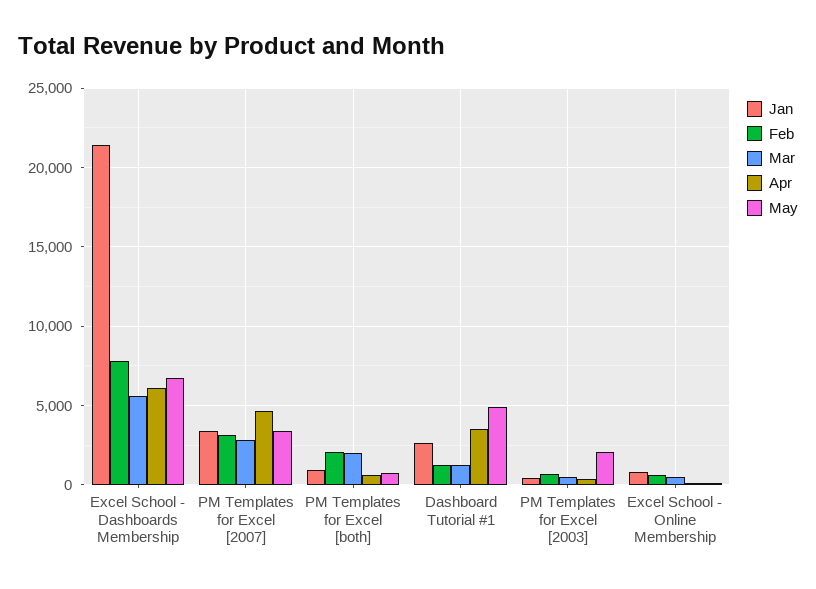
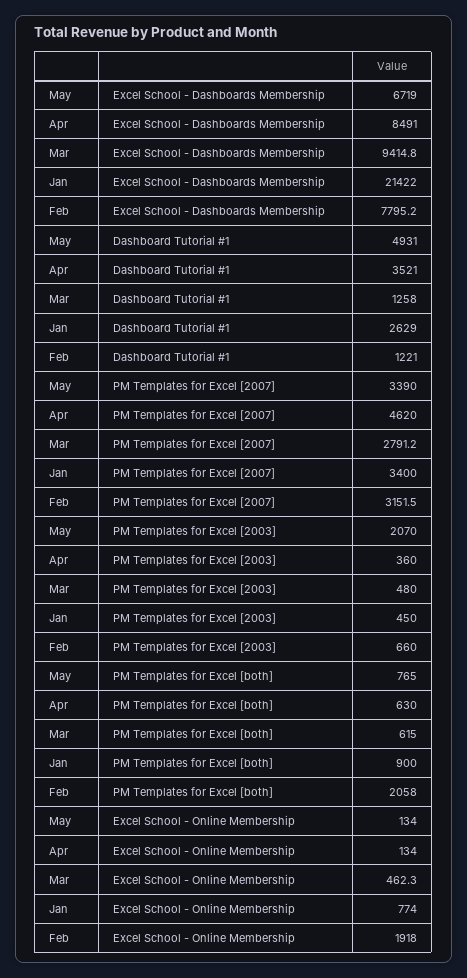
Mar, Excel School - Dashboards Membership: 5500 -> 9414.8
Apr, Excel School - Dashboards Membership: 6000 -> 8491
Mar, PM Templates for Excel [both]: 2000 -> 615
Feb, Excel School - Online Membership: 500 -> 1918

